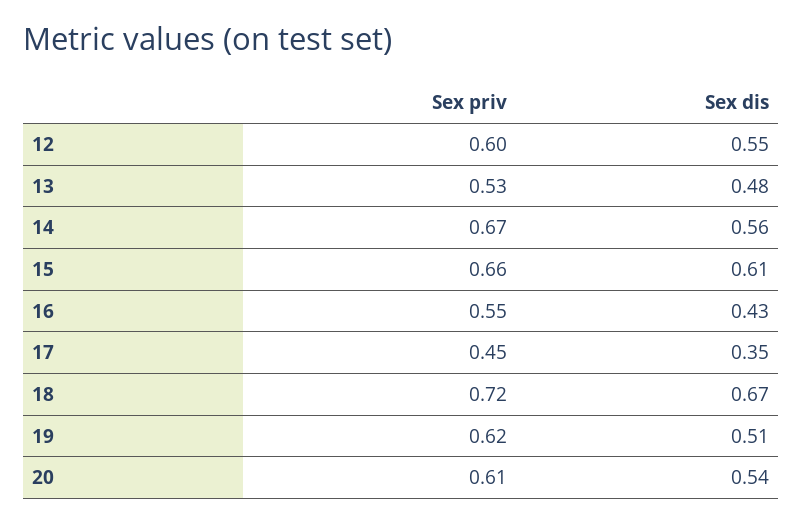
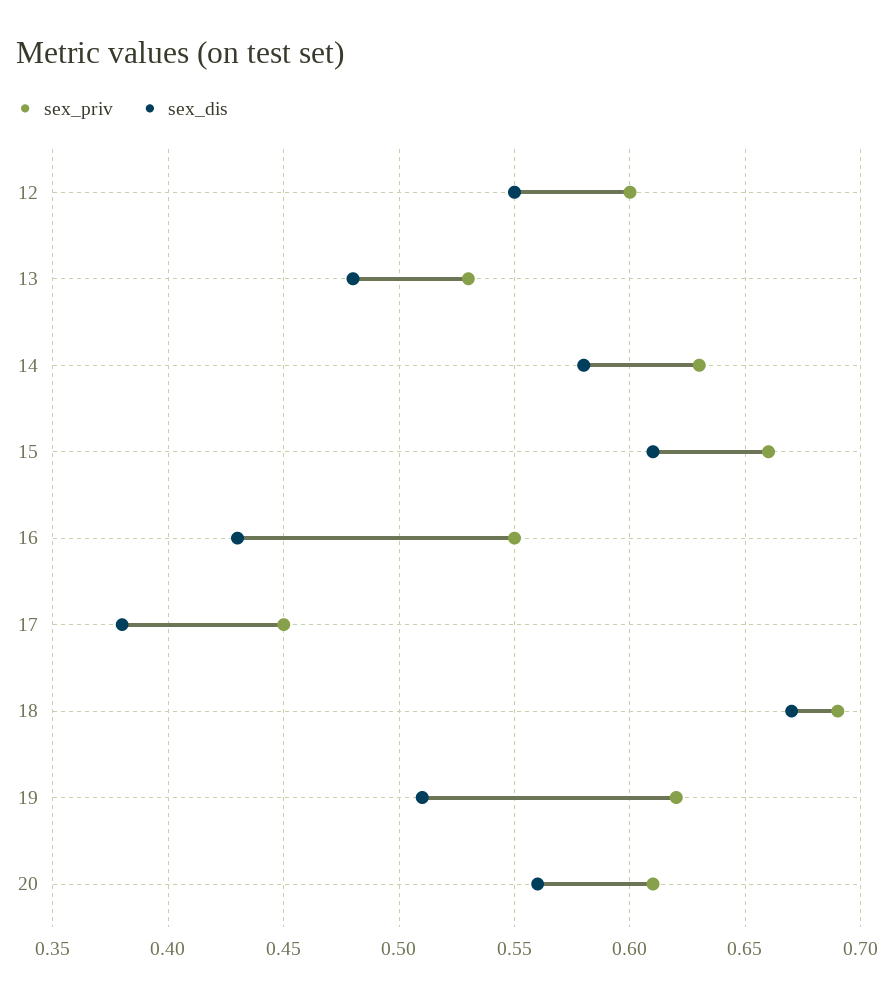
Sex priv, 14: 0.67 -> 0.63
Sex dis, 14: 0.56 -> 0.58
Sex dis, 17: 0.35 -> 0.38
Sex priv, 18: 0.72 -> 0.69
Sex dis, 20: 0.54 -> 0.56

